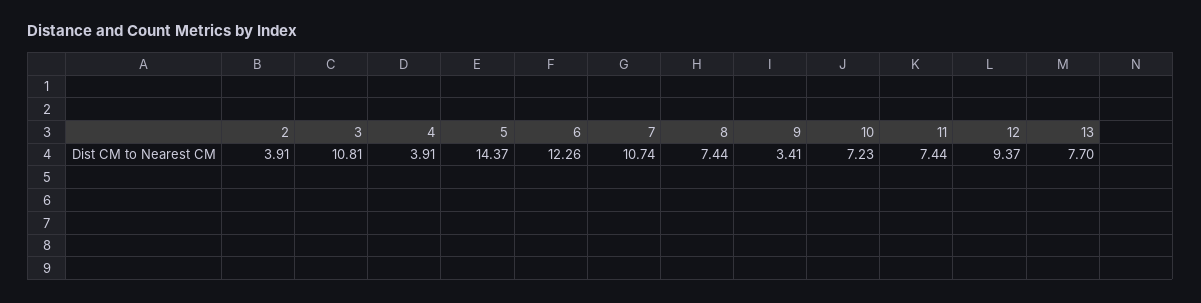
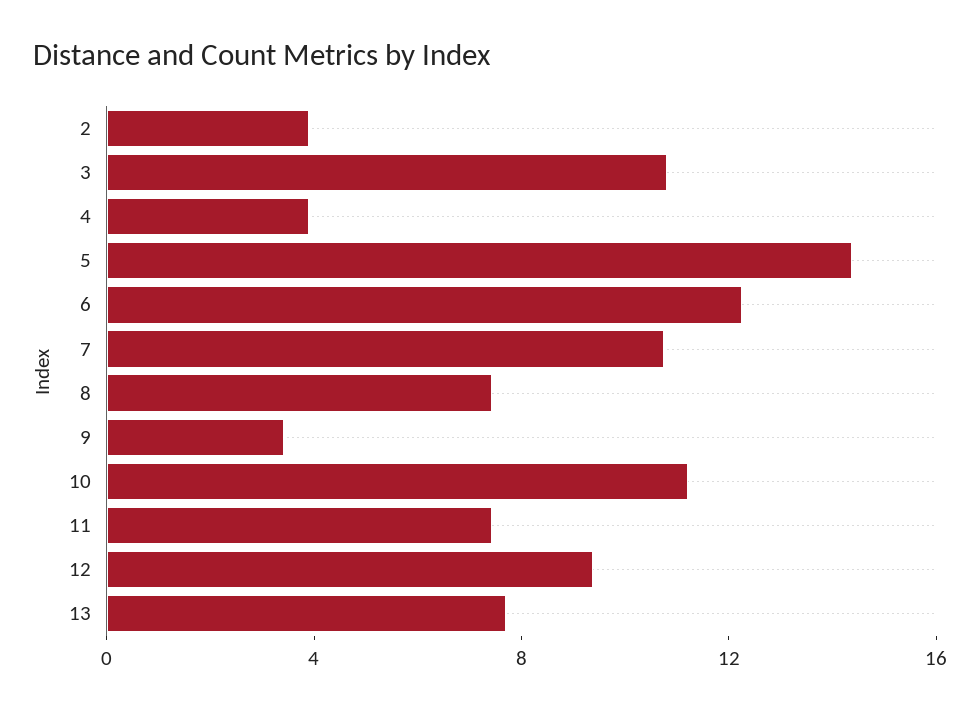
10: 7.23 -> 11

